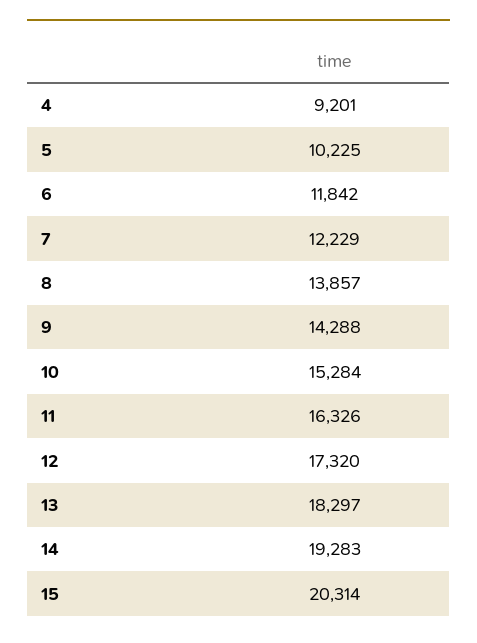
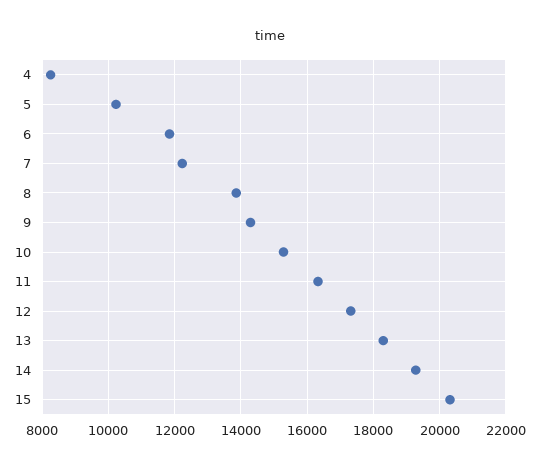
4: 9201 -> 8200

